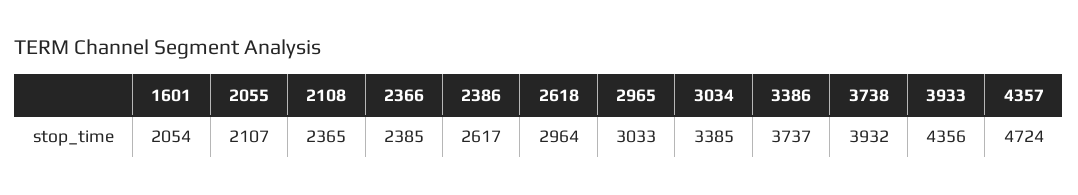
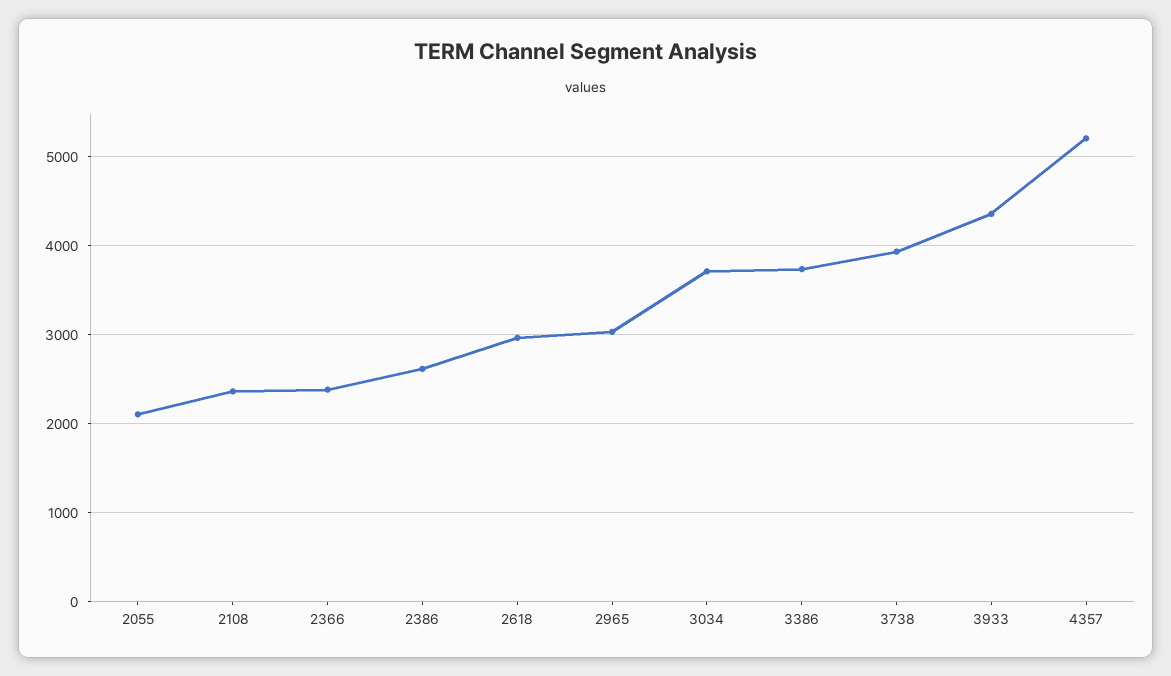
1601: 2054 -> none
3034: 3385 -> 3700
4357: 4724 -> 5200

